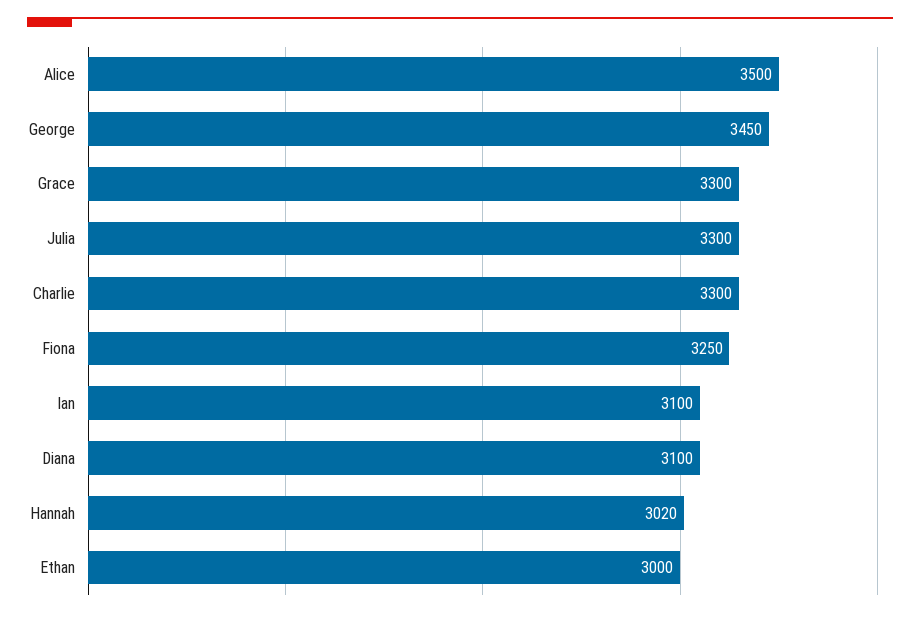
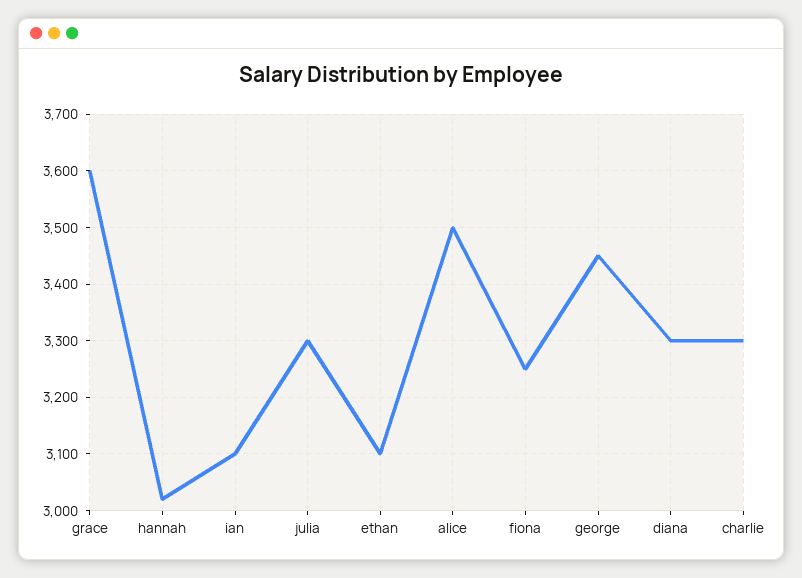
Grace: 3300 -> 3600
Diana: 3100 -> 3300
Ethan: 3000 -> 3100

